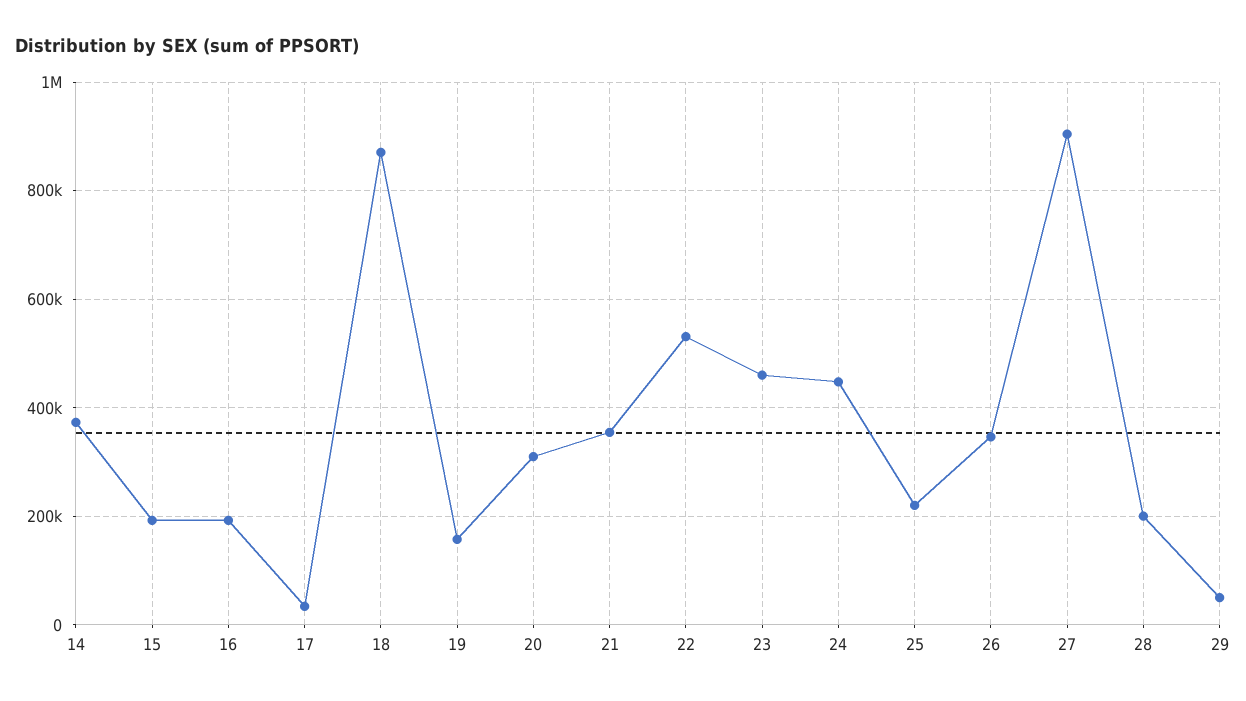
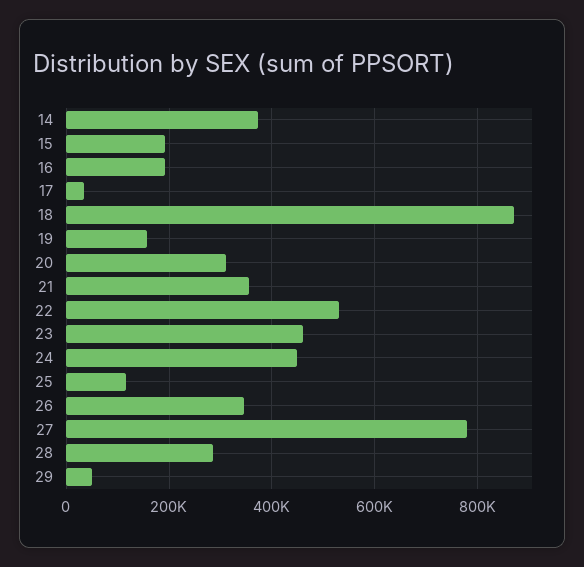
25: 220000 -> 120000
27: 900000 -> 780000
28: 200000 -> 280000

